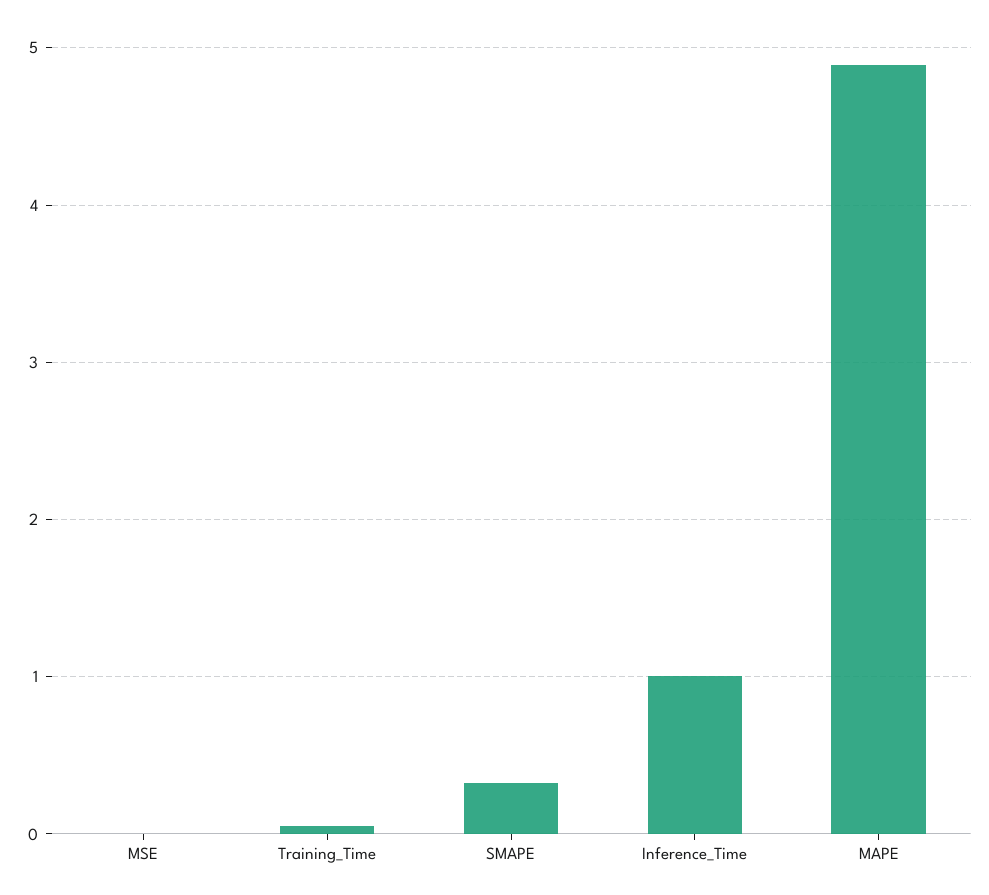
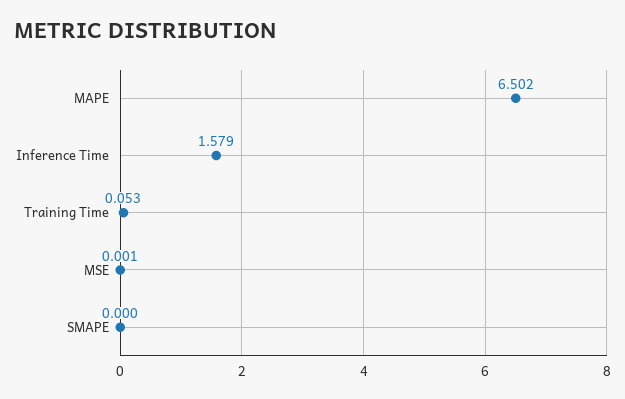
SMAPE: 0.3 -> 0
Inference_Time: 1 -> 1.579
MAPE: 4.9 -> 6.502

